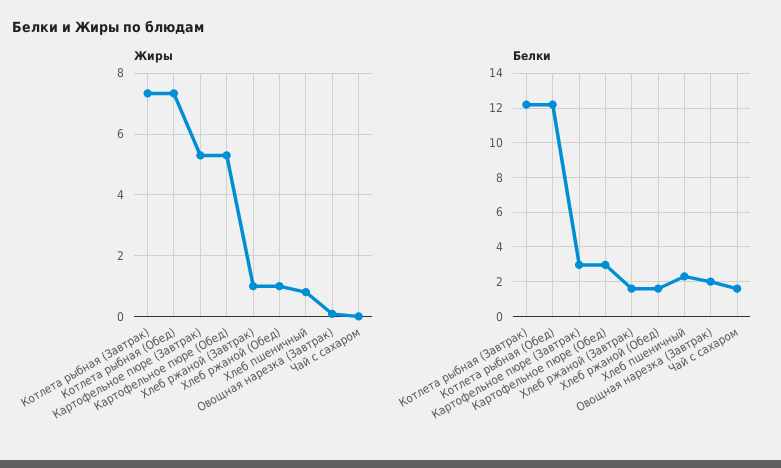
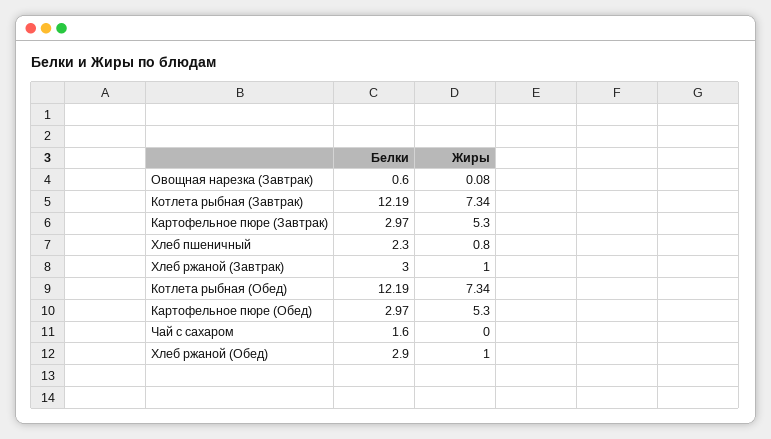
Белки, Хлеб ржаной (Завтрак): 1.5 -> 3
Белки, Хлеб ржаной (Обед): 1.5 -> 2.9
Белки, Овощная нарезка (Завтрак): 2 -> 0.6

